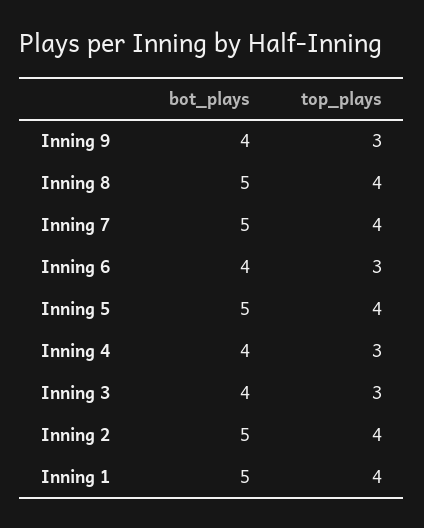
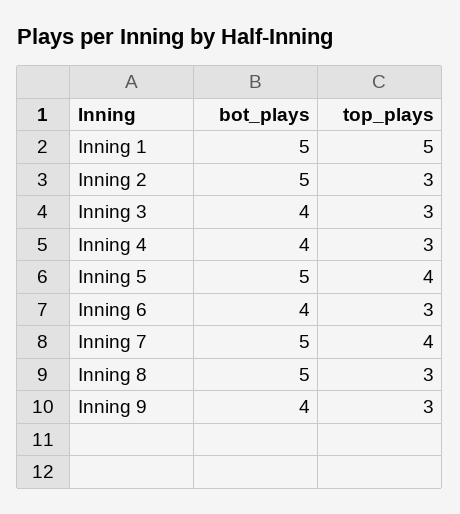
top_plays, Inning 8: 4 -> 3
top_plays, Inning 2: 4 -> 3
top_plays, Inning 1: 4 -> 5

